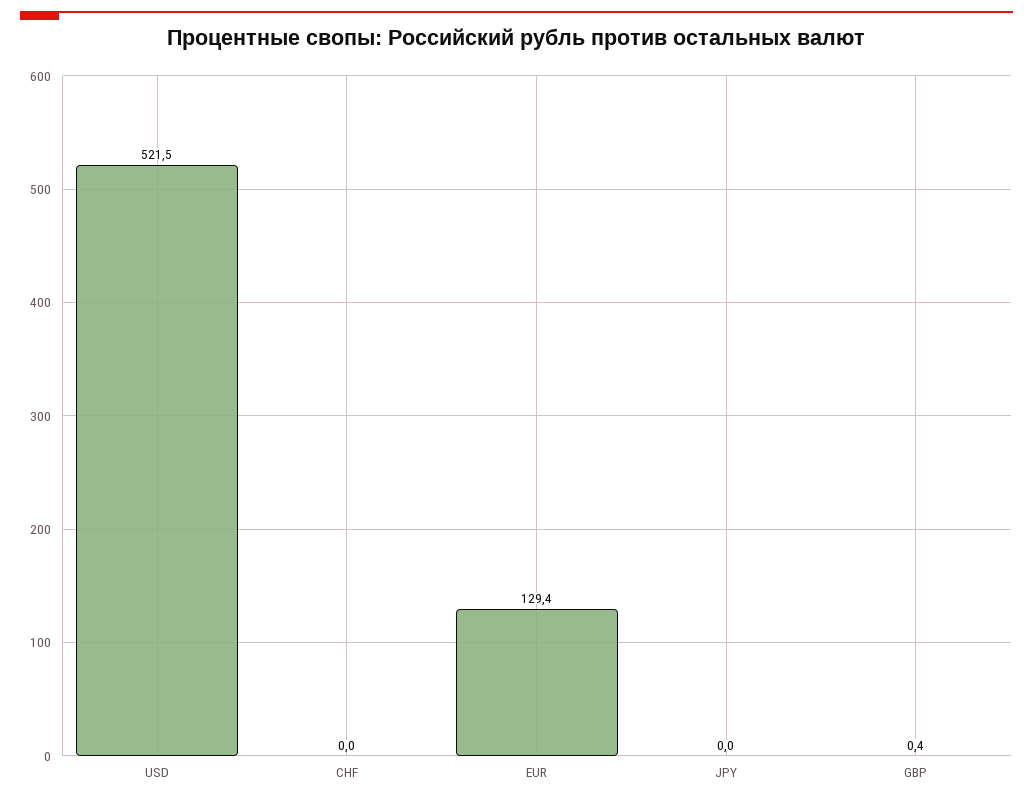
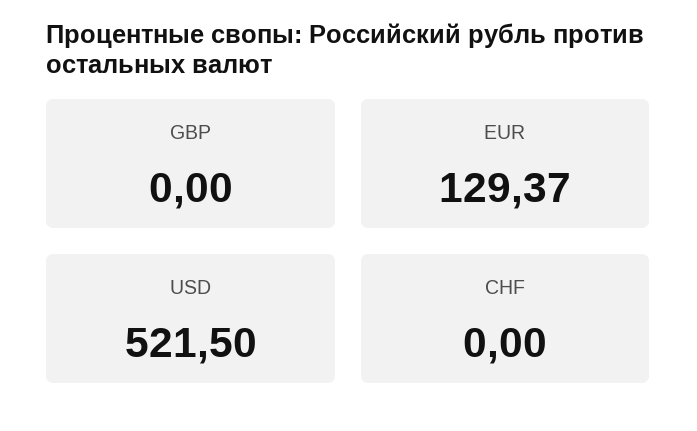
JPY: 0 -> none
GBP: 0.4 -> 0

